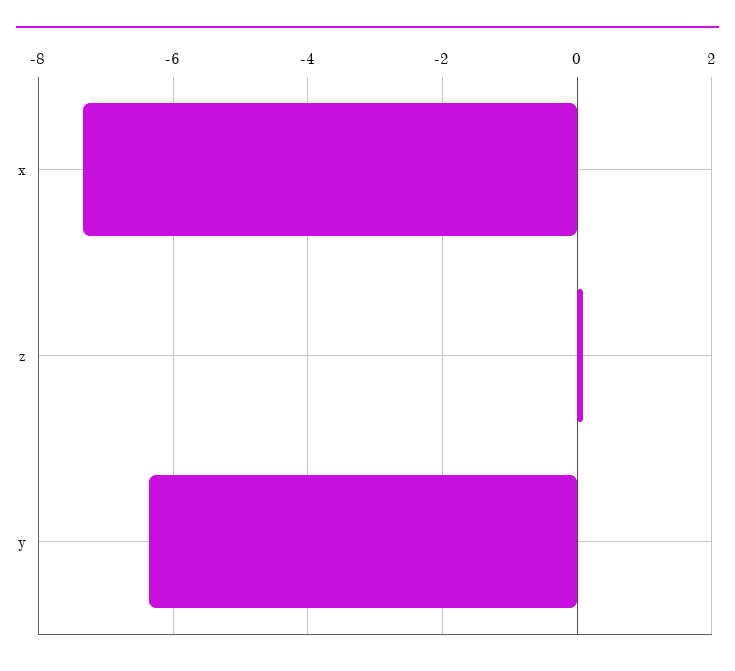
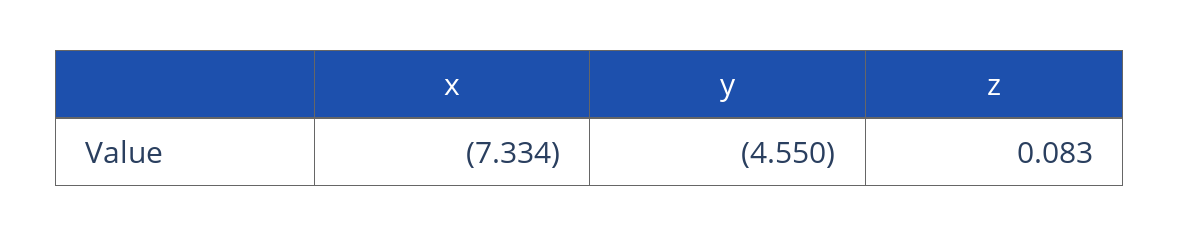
y: -6.4 -> -4.55

